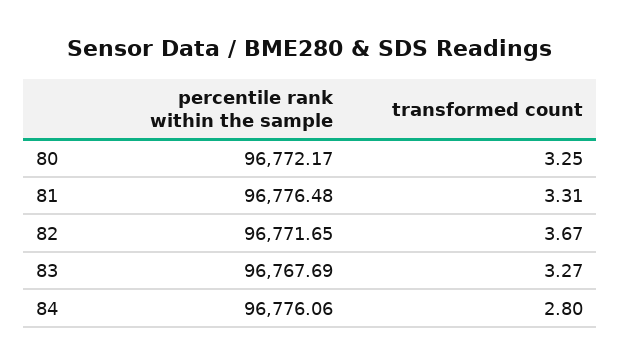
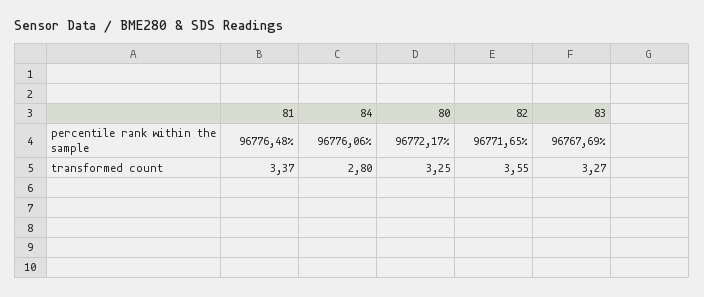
transformed count, 81: 3.31 -> 3.37
transformed count, 82: 3.67 -> 3.55

